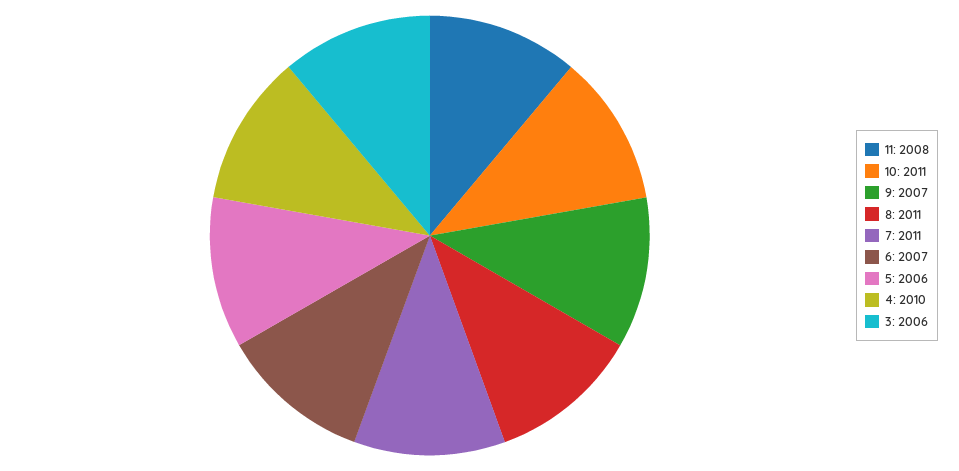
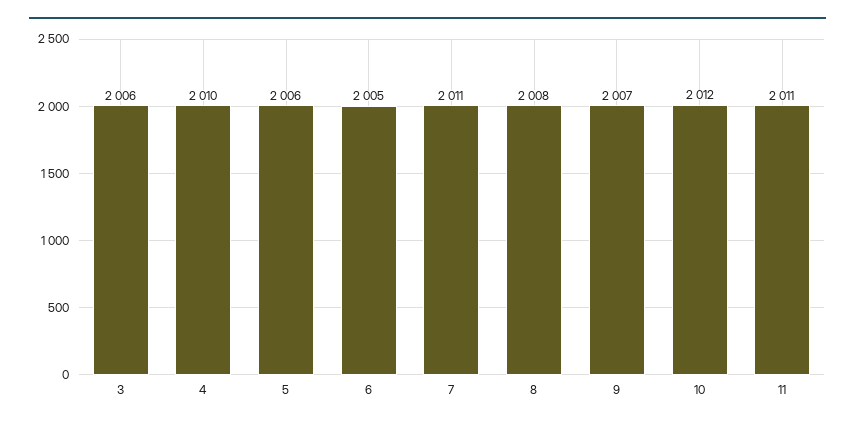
11: 2008 -> 2011
10: 2011 -> 2012
8: 2011 -> 2008
6: 2007 -> 2005

